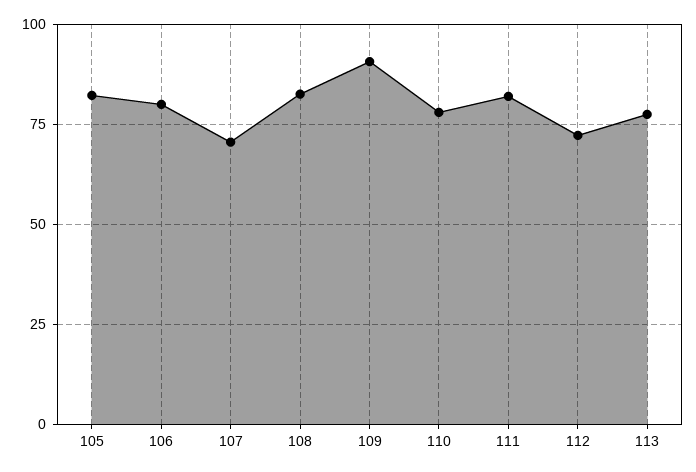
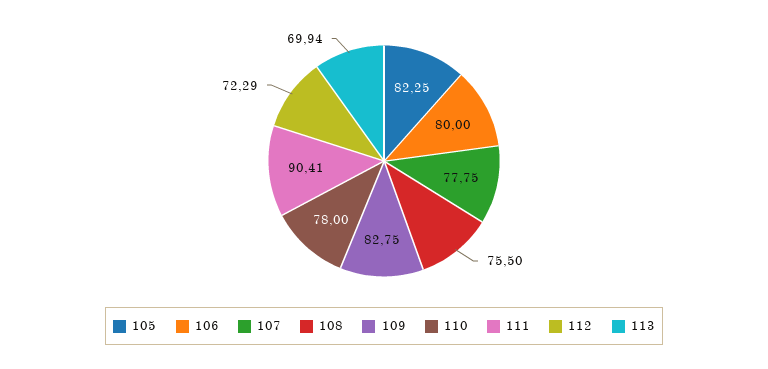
107: 70 -> 77.75
108: 82.5 -> 75.5
109: 90 -> 82.75
111: 82.5 -> 90.41
113: 77.5 -> 69.94

